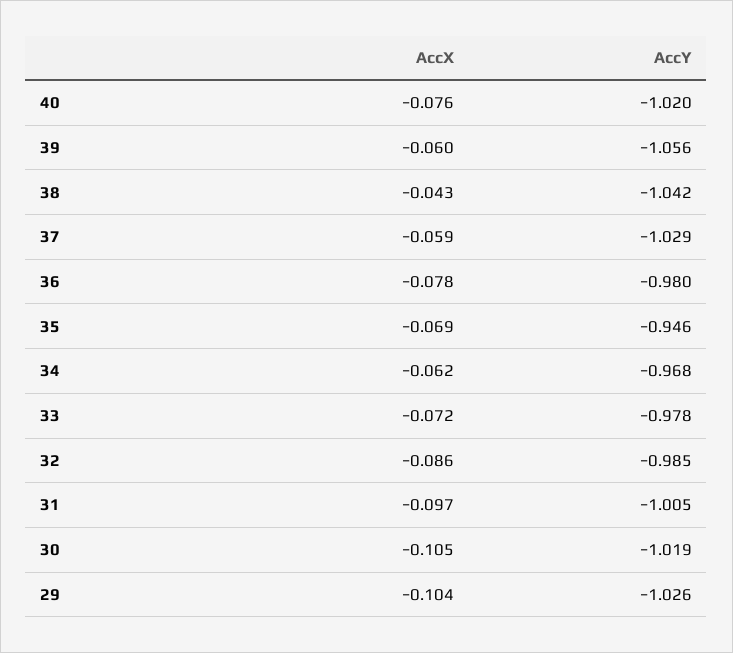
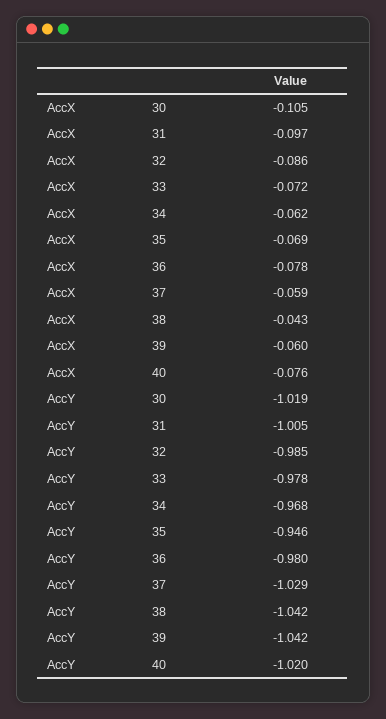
AccY, 39: -1.056 -> -1.042
AccX, 29: -0.104 -> none
AccY, 29: -1.026 -> none

